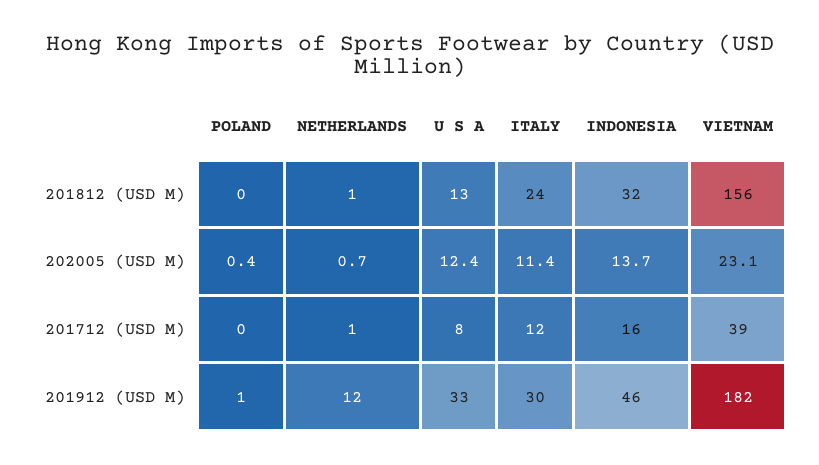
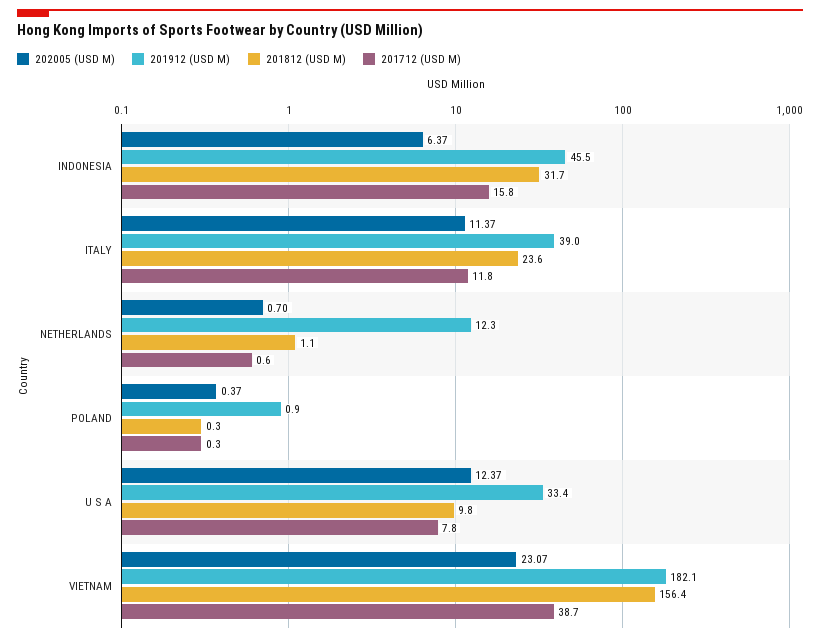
201812 (USD M), U S A: 13 -> 9.8
202005 (USD M), INDONESIA: 13.7 -> 6.37
201912 (USD M), ITALY: 30 -> 39

